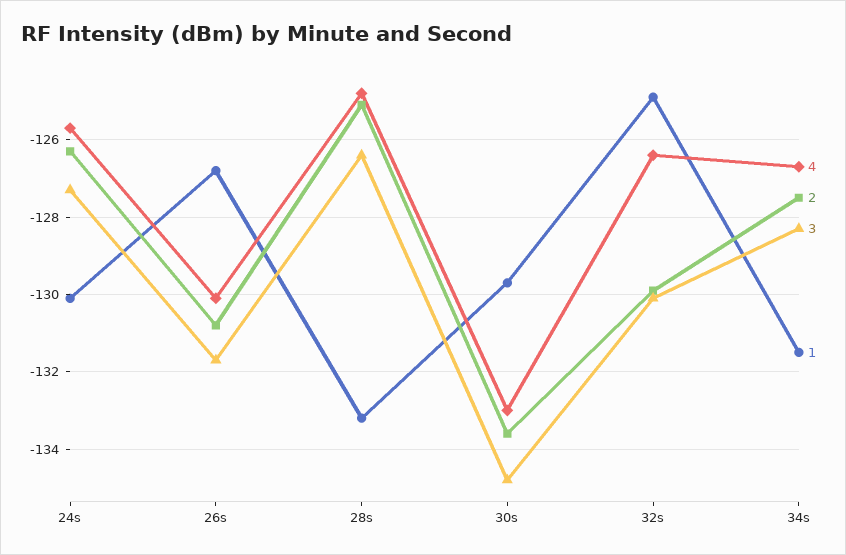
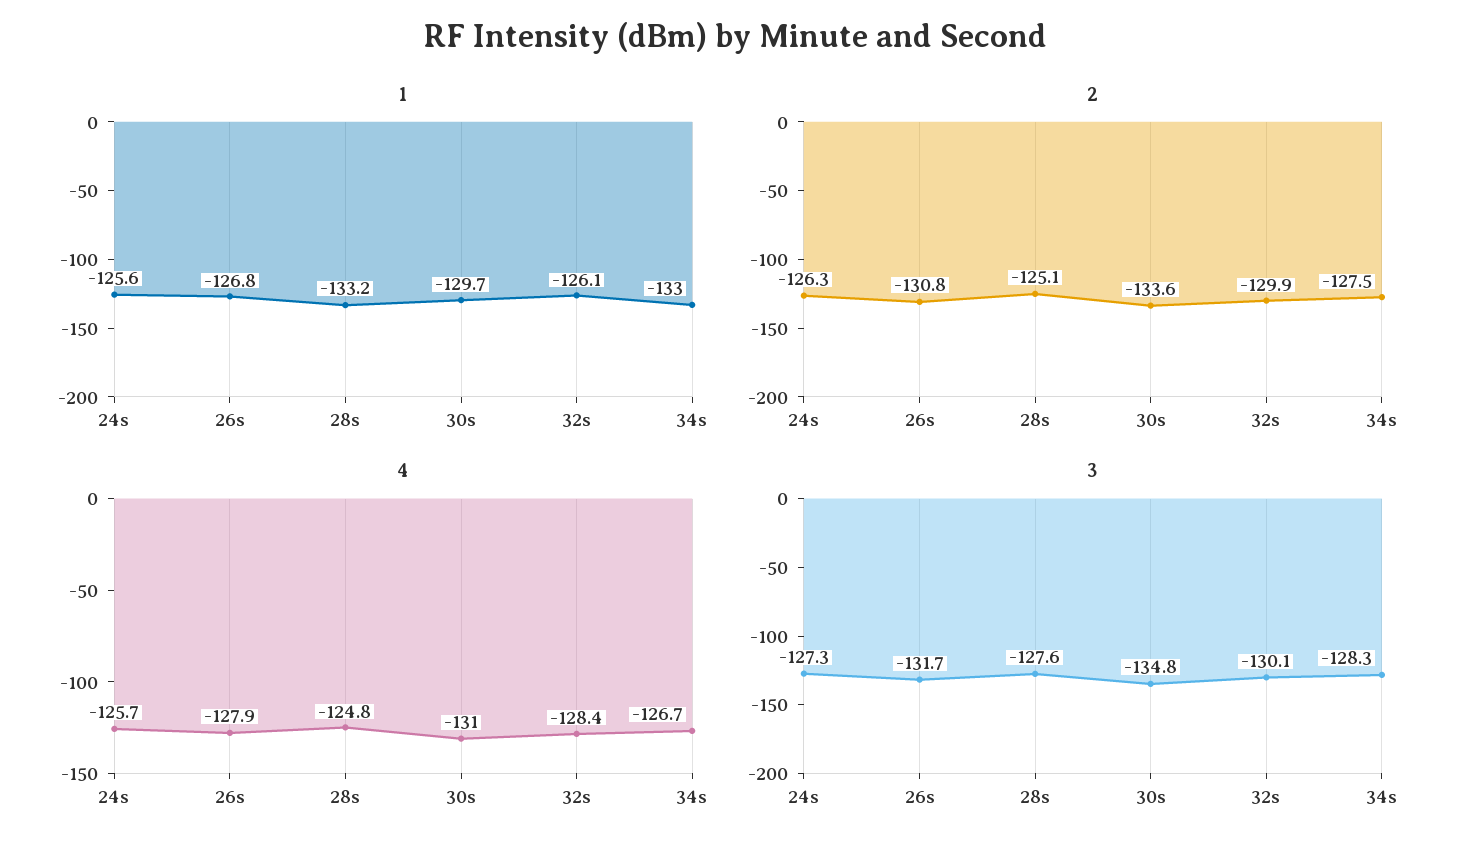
1, 24s: -130 -> -125.6
4, 26s: -130 -> -127.9
3, 28s: -126.5 -> -127.6
4, 30s: -133 -> -131
4, 32s: -126.5 -> -128.4
1, 32s: -125 -> -126.1
1, 34s: -131.5 -> -133

